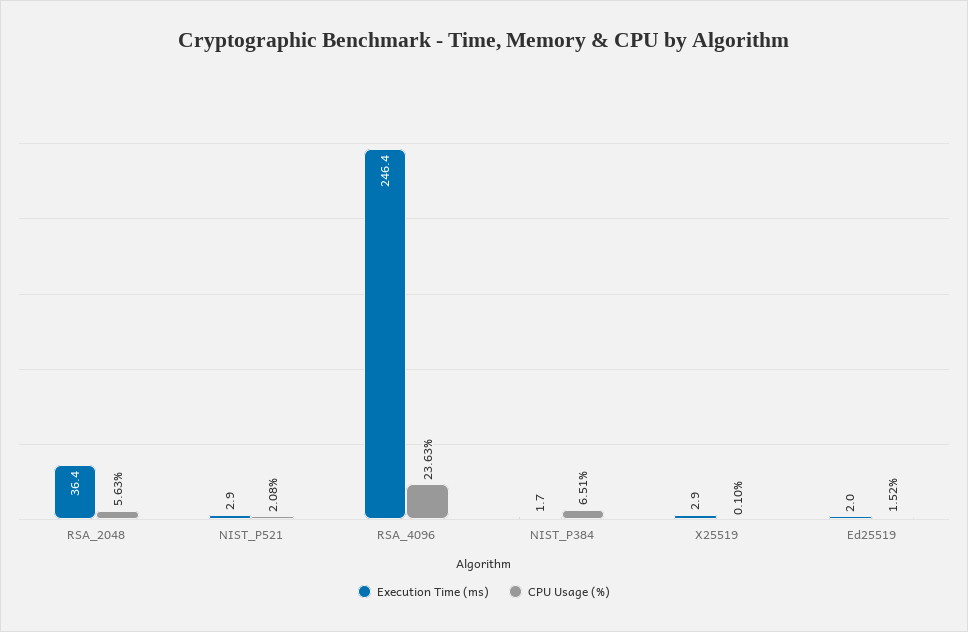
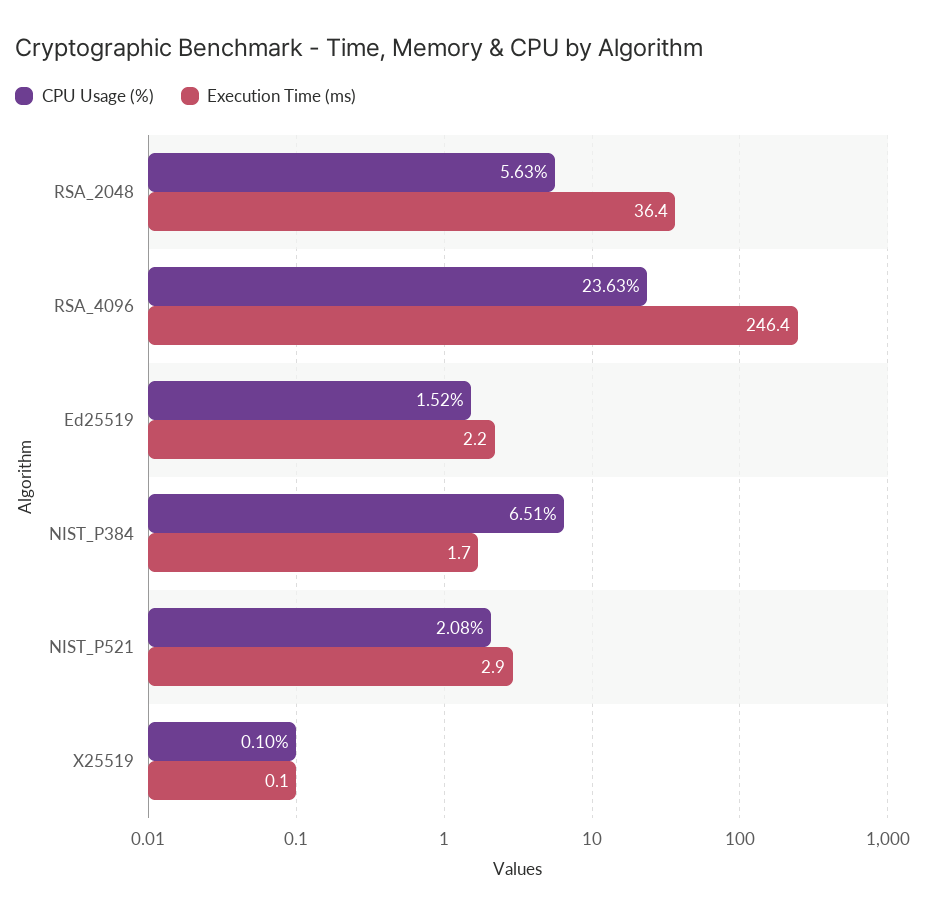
Execution Time (ms), X25519: 2.9 -> 0.1
Execution Time (ms), Ed25519: 2 -> 2.2

